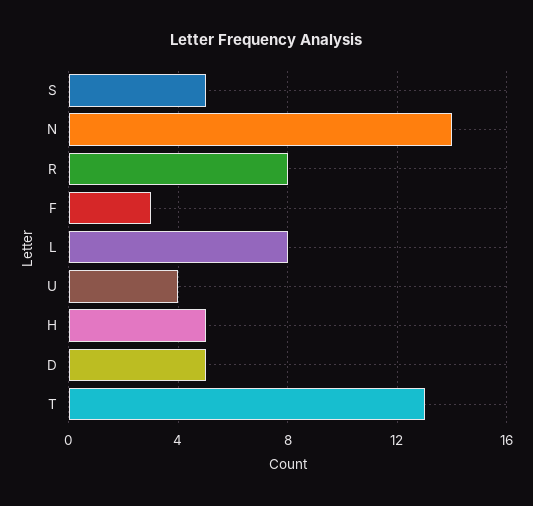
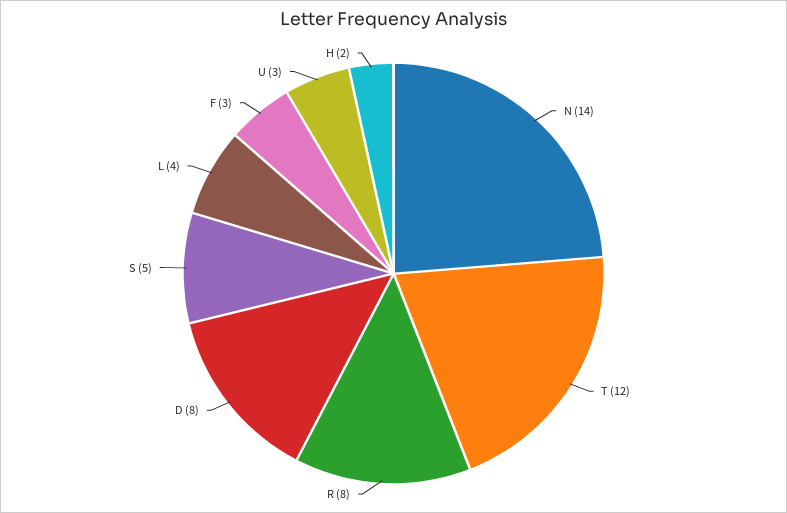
L: 8 -> 4
U: 4 -> 3
H: 5 -> 2
D: 5 -> 8
T: 13 -> 12

